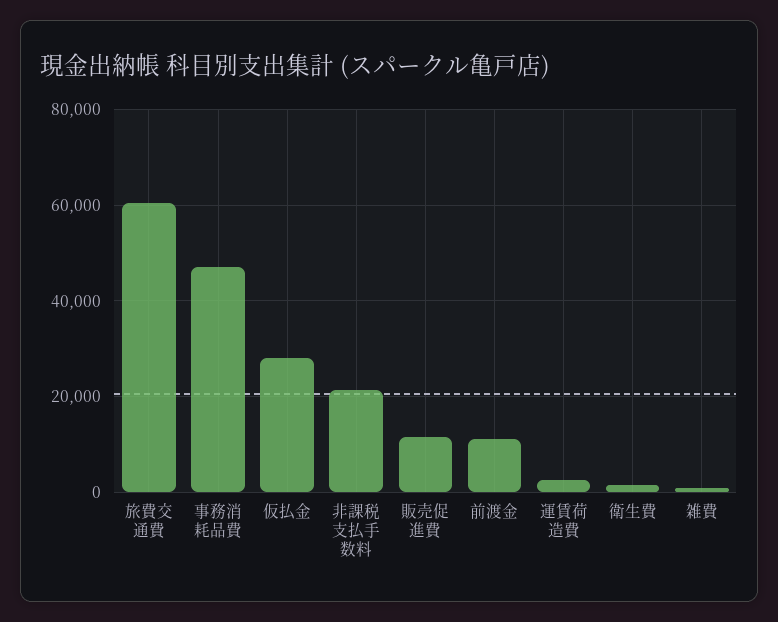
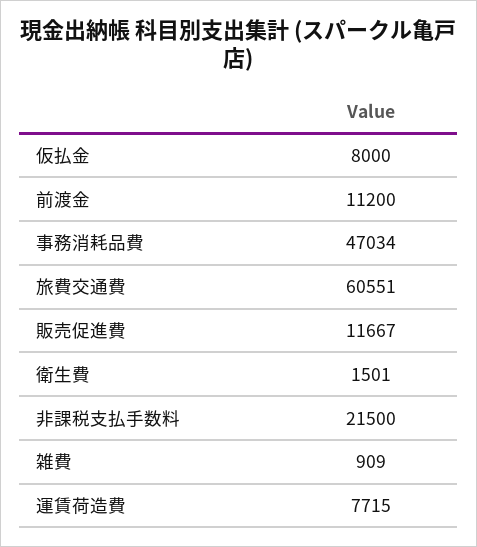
仮払金: 28000 -> 8000
運賃荷造費: 2000 -> 7715

